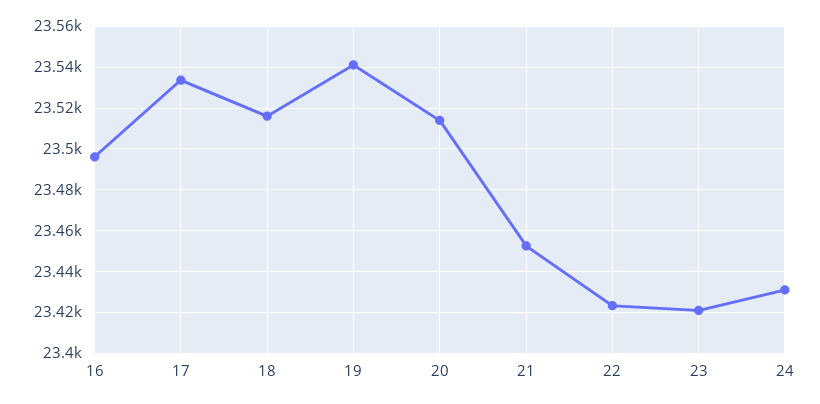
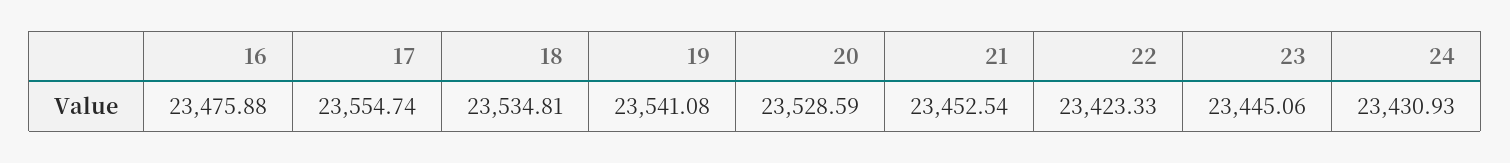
16: 23495 -> 23475.88
17: 23535 -> 23554.74
18: 23515 -> 23534.81
20: 23515 -> 23528.59
23: 23420 -> 23445.06

